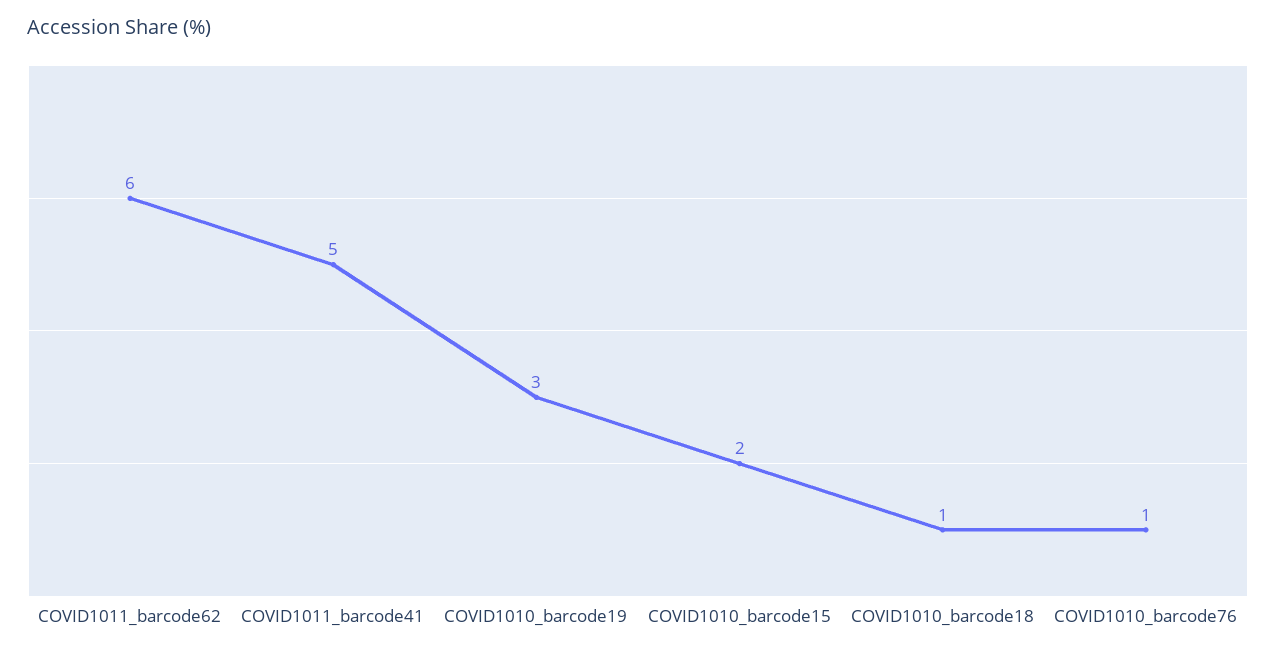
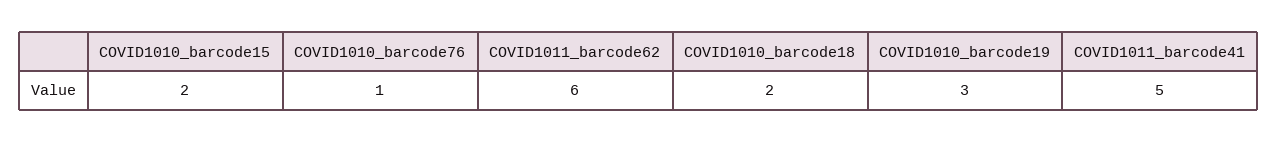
COVID1010_barcode18: 1 -> 2

